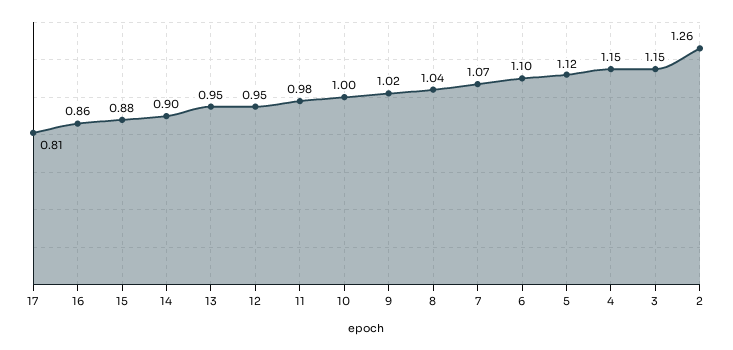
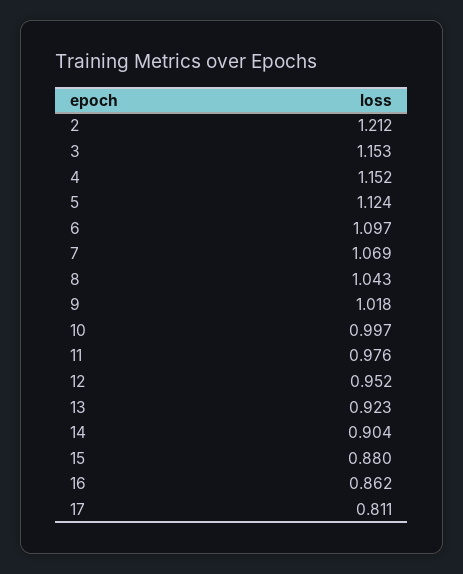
13: 0.95 -> 0.923
2: 1.26 -> 1.212

